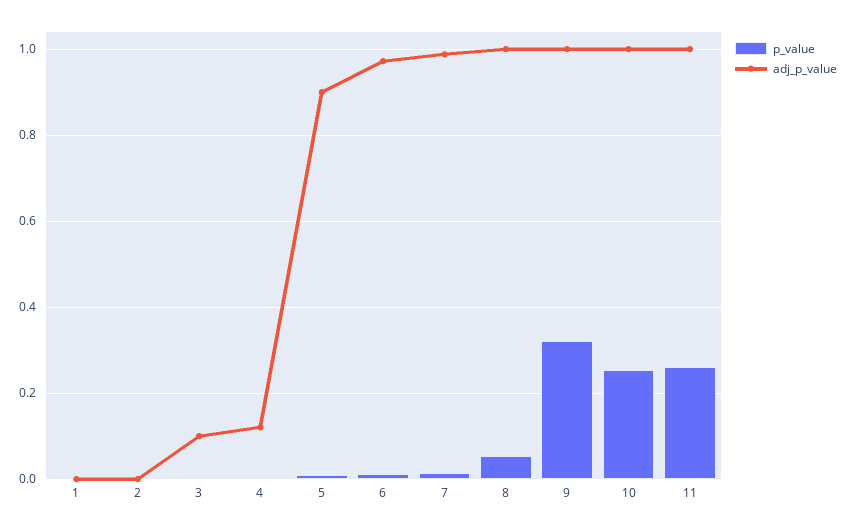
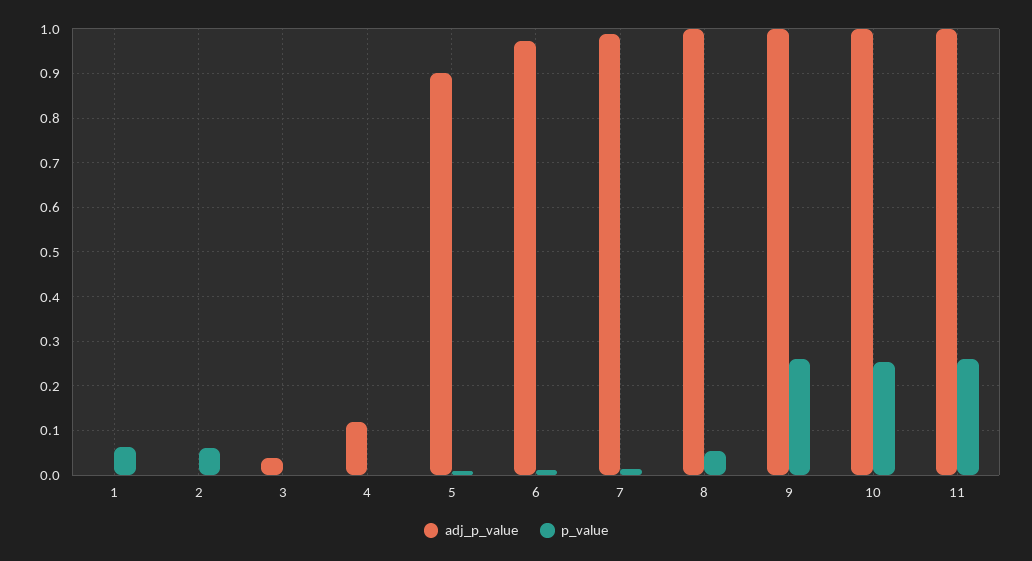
p_value, 1: 0 -> 0.06
p_value, 2: 0 -> 0.06
adj_p_value, 3: 0.1 -> 0.04
p_value, 9: 0.32 -> 0.26

